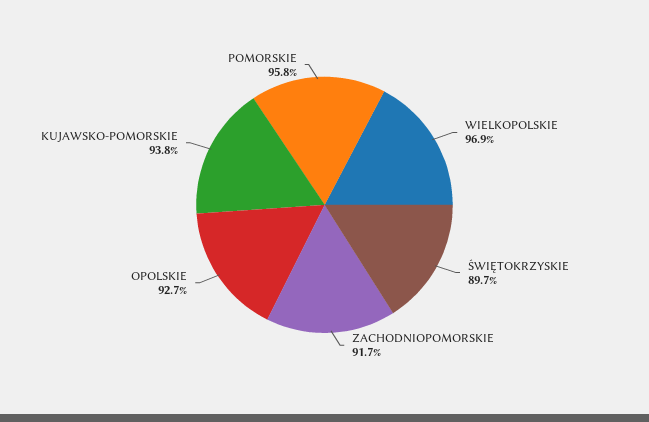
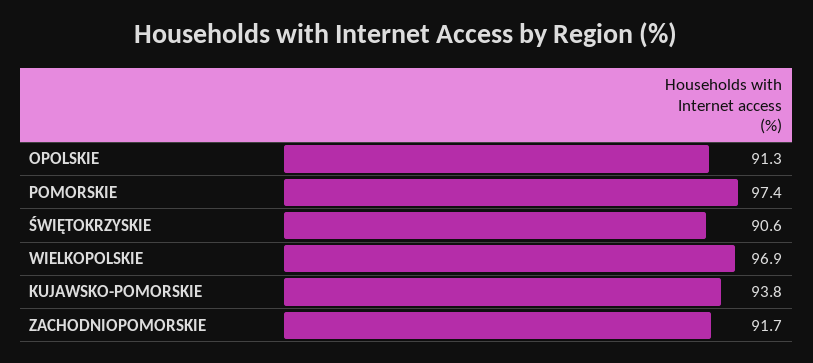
ŚWIĘTOKRZYSKIE: 89.7 -> 90.6
OPOLSKIE: 92.7 -> 91.3
POMORSKIE: 95.8 -> 97.4

